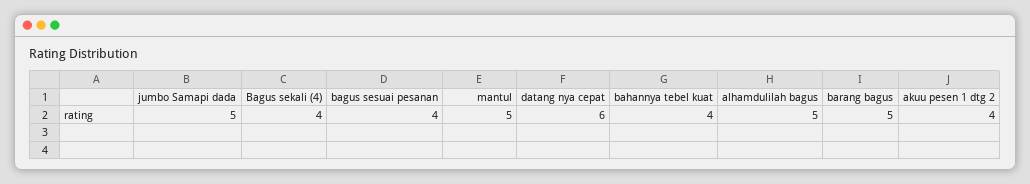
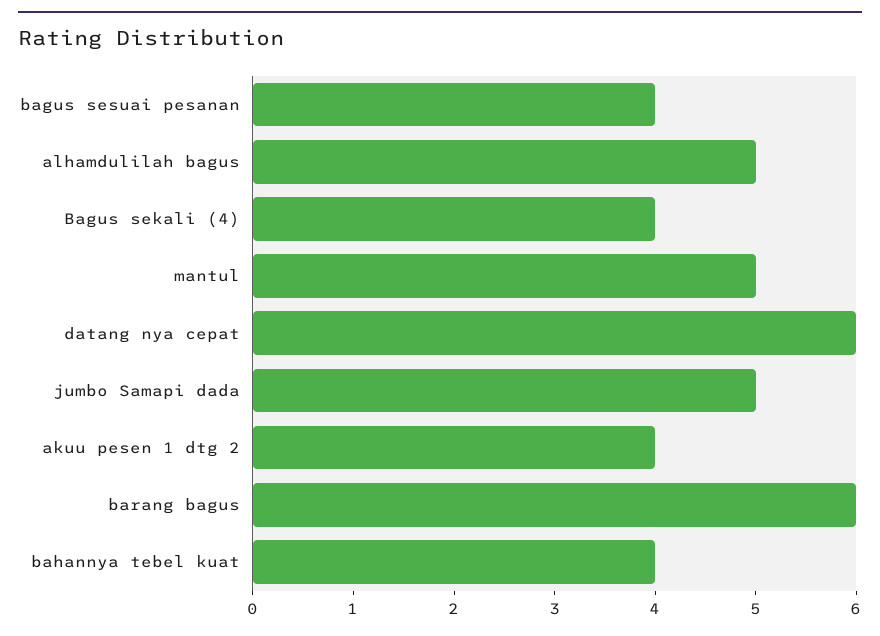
barang bagus: 5 -> 6

